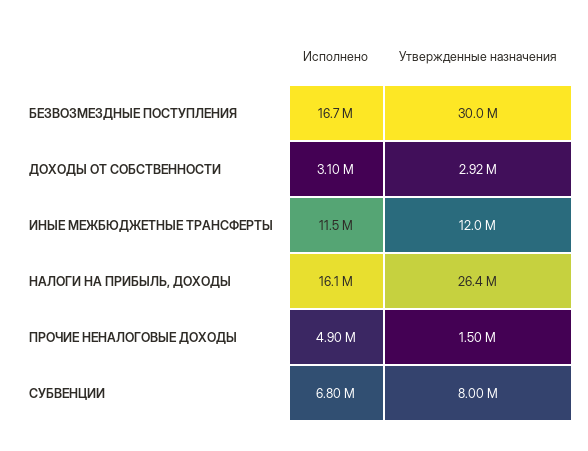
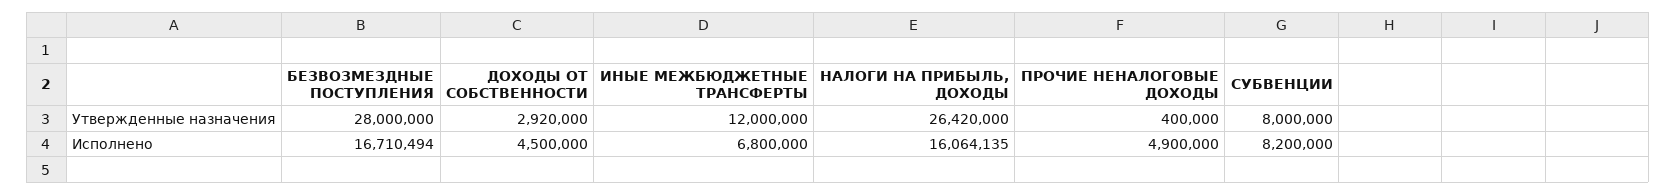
Утвержденные назначения, БЕЗВОЗМЕЗДНЫЕ ПОСТУПЛЕНИЯ: 30000000 -> 28000000
Исполнено, ДОХОДЫ ОТ СОБСТВЕННОСТИ: 3100000 -> 4500000
Исполнено, ИНЫЕ МЕЖБЮДЖЕТНЫЕ ТРАНСФЕРТЫ: 11500000 -> 6800000
Утвержденные назначения, ПРОЧИЕ НЕНАЛОГОВЫЕ ДОХОДЫ: 1500000 -> 400000
Исполнено, СУБВЕНЦИИ: 6800000 -> 8200000

